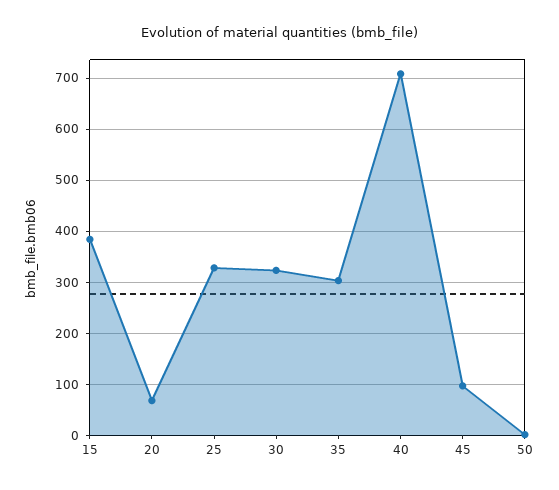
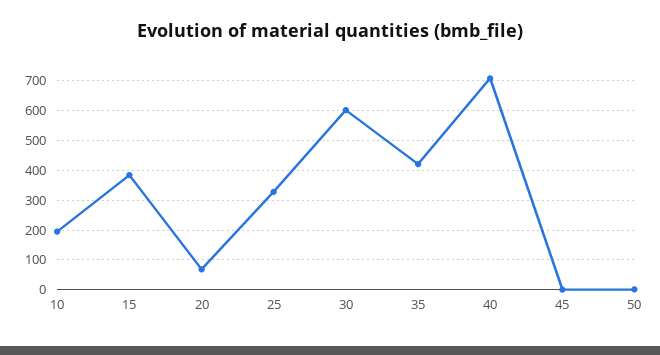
30: 320 -> 600
35: 300 -> 425
45: 100 -> 0
10: none -> 200

